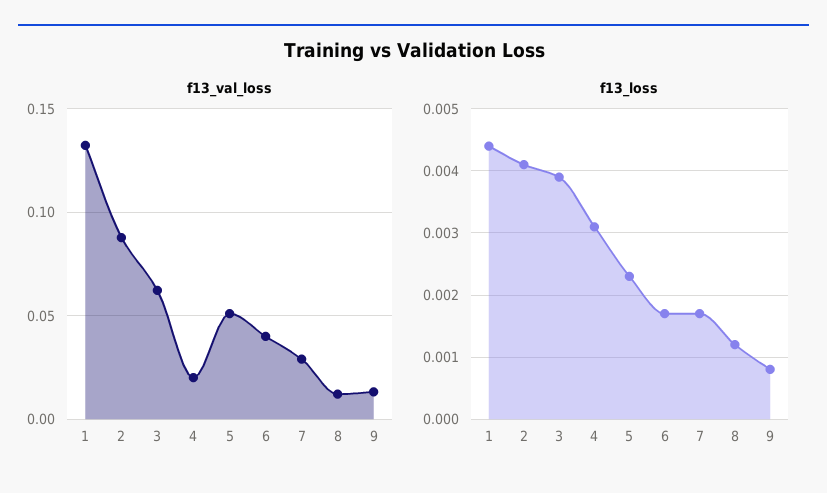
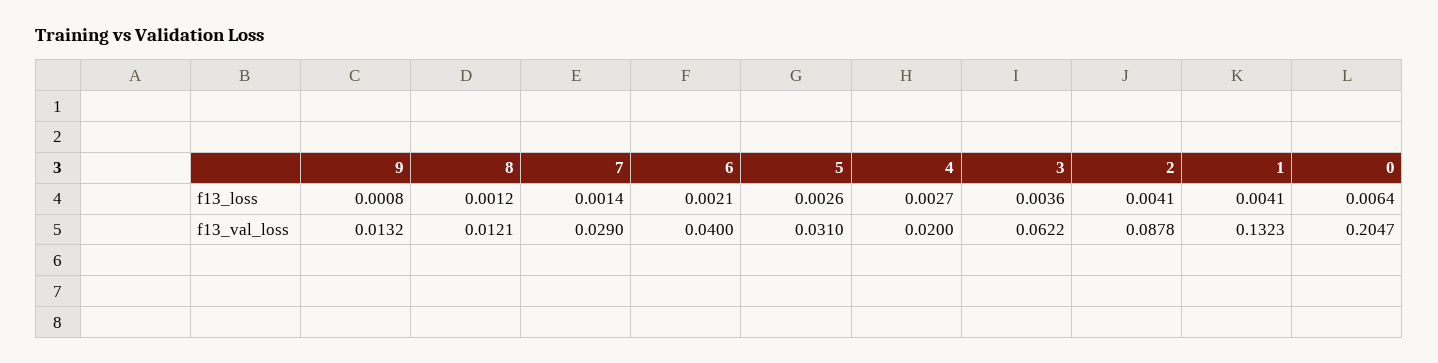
f13_val_loss, 5: 0.05 -> 0.031
f13_loss, 1: 0.0044 -> 0.0041
f13_loss, 3: 0.0039 -> 0.0036
f13_loss, 4: 0.0031 -> 0.0027
f13_loss, 5: 0.0023 -> 0.0026
f13_loss, 6: 0.0017 -> 0.0021
f13_loss, 7: 0.0017 -> 0.0014
f13_loss, 0: none -> 0.0064
f13_val_loss, 0: none -> 0.2047

